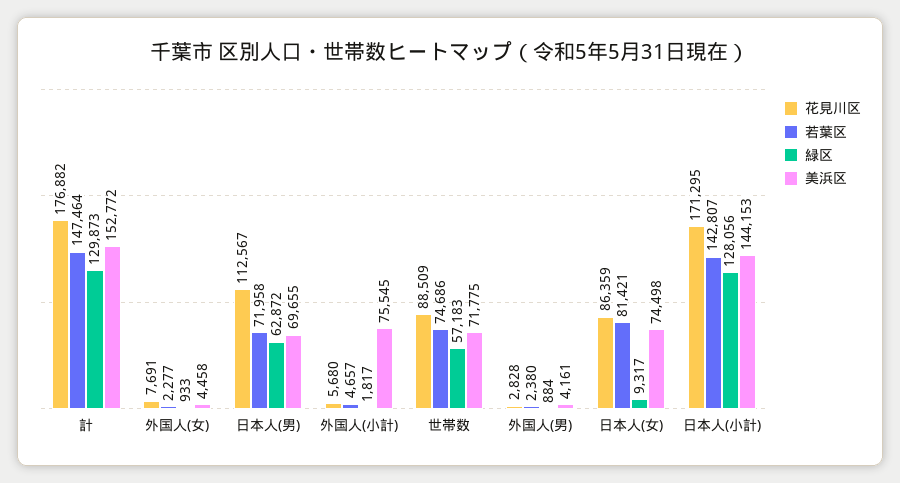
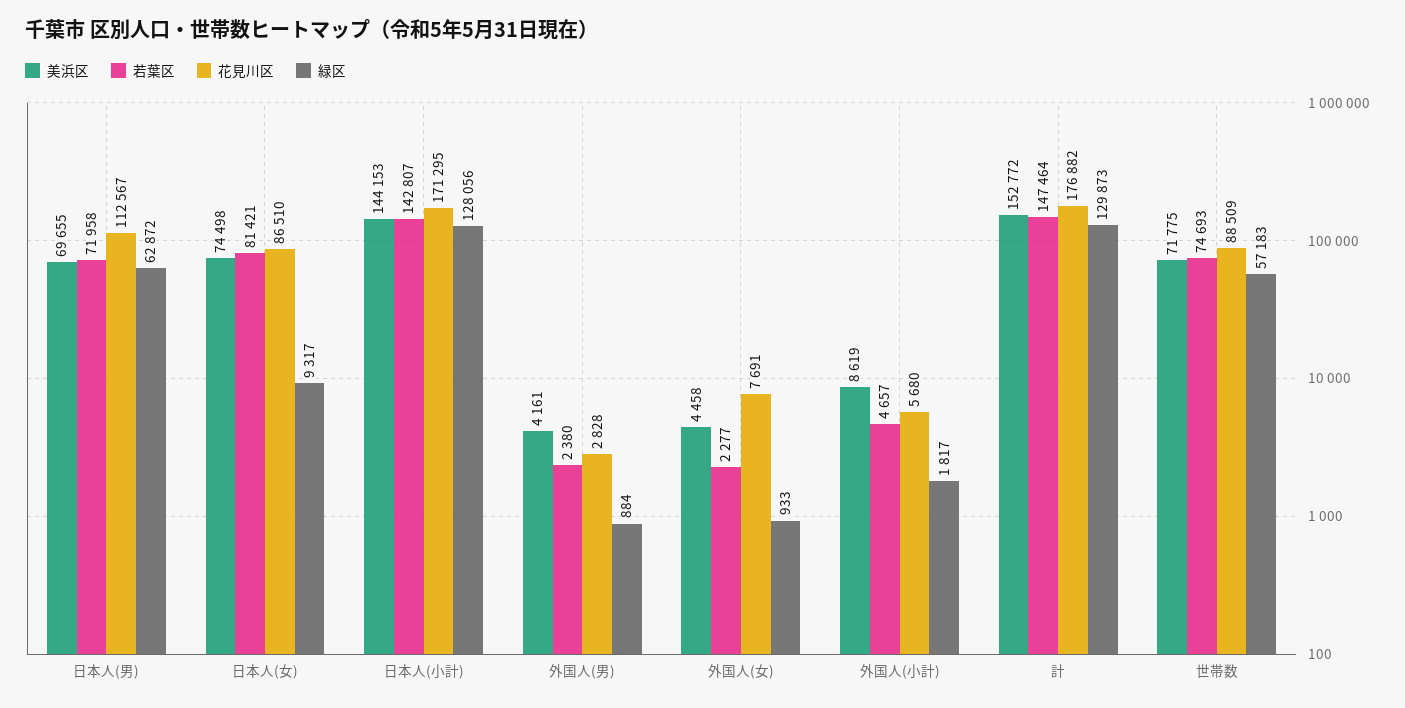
美浜区, 外国人(小計): 75545 -> 8619
若葉区, 世帯数: 74686 -> 74693
花見川区, 日本人(女): 86359 -> 86510

